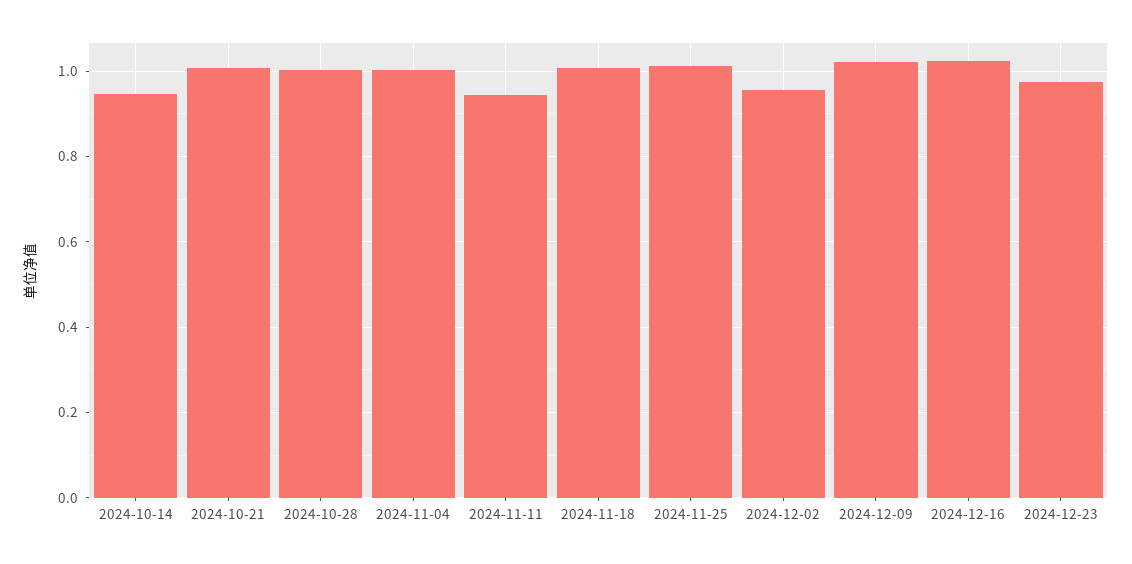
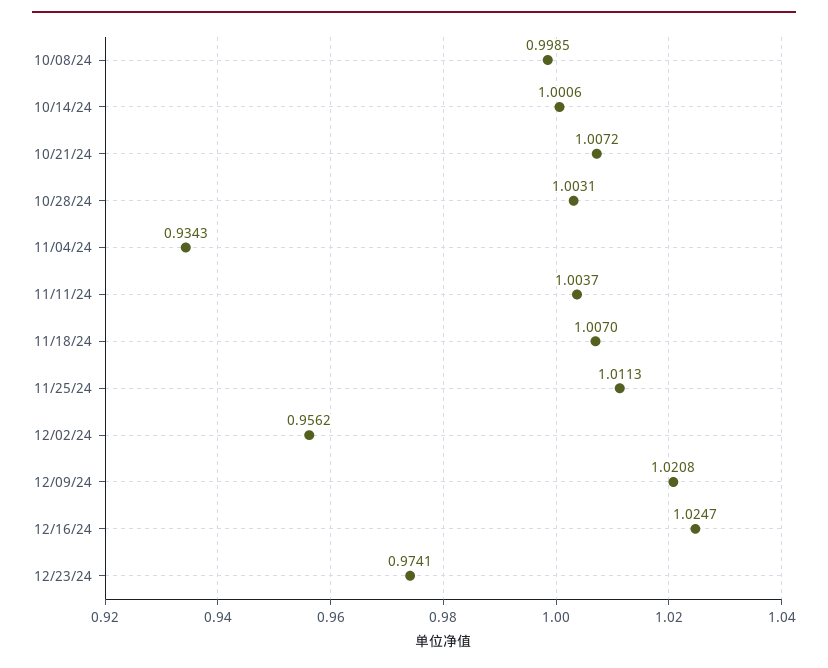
2024-10-14: 0.94 -> 1.0006
2024-11-04: 1 -> 0.9343
2024-11-11: 0.94 -> 1.0037
10/08/24: none -> 0.9985

